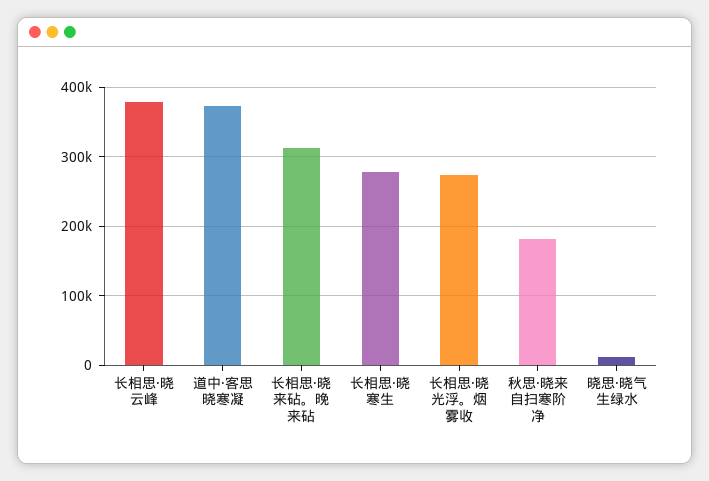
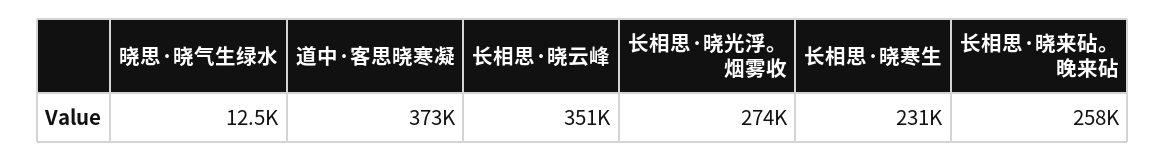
长相思·晓云峰: 380000 -> 351000
长相思·晓来砧。晚来砧: 310000 -> 258000
长相思·晓寒生: 280000 -> 231000
秋思·晓来自扫寒阶净: 180000 -> none

